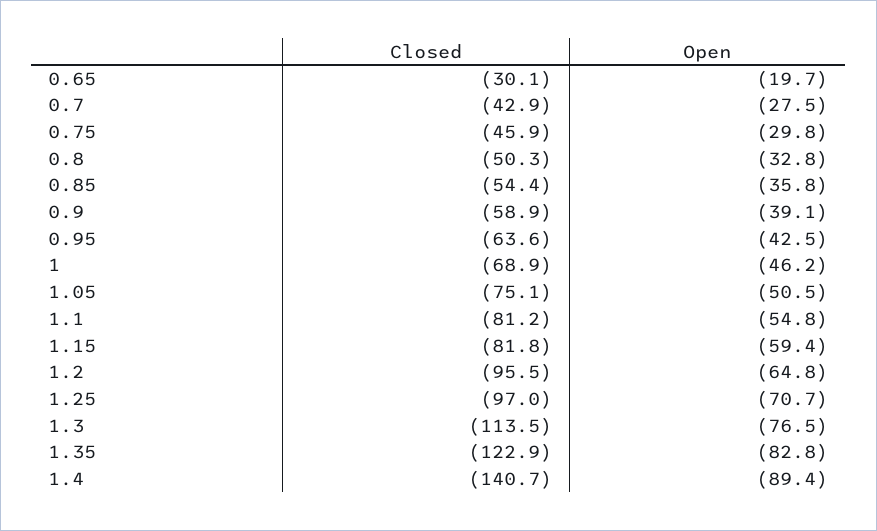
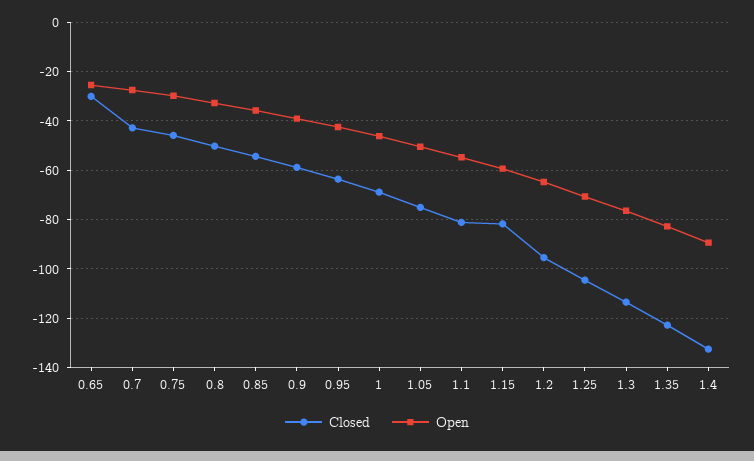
Open, 0.65: -19.7 -> -25
Closed, 1.25: -97 -> -105
Closed, 1.4: -140.7 -> -132.5

